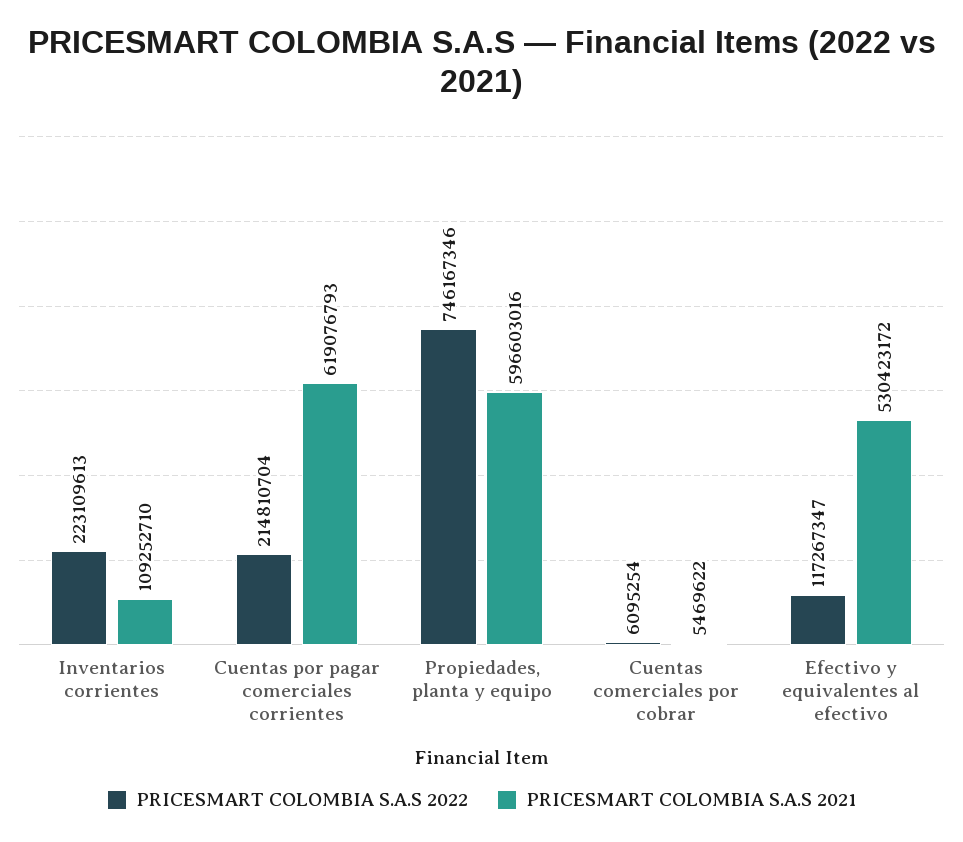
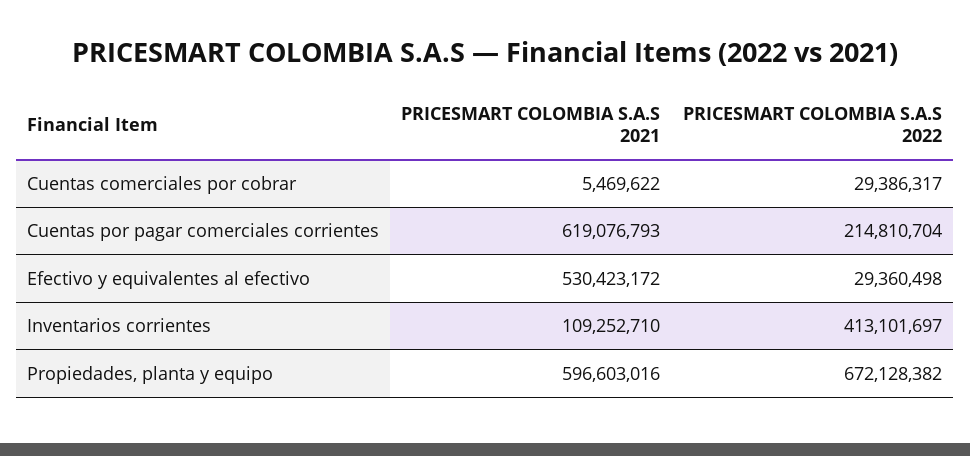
PRICESMART COLOMBIA S.A.S 2022, Inventarios corrientes: 223109613 -> 413101697
PRICESMART COLOMBIA S.A.S 2022, Propiedades, planta y equipo: 746167346 -> 672128382
PRICESMART COLOMBIA S.A.S 2022, Cuentas comerciales por cobrar: 6095254 -> 29386317
PRICESMART COLOMBIA S.A.S 2022, Efectivo y equivalentes al efectivo: 117267347 -> 29360498

